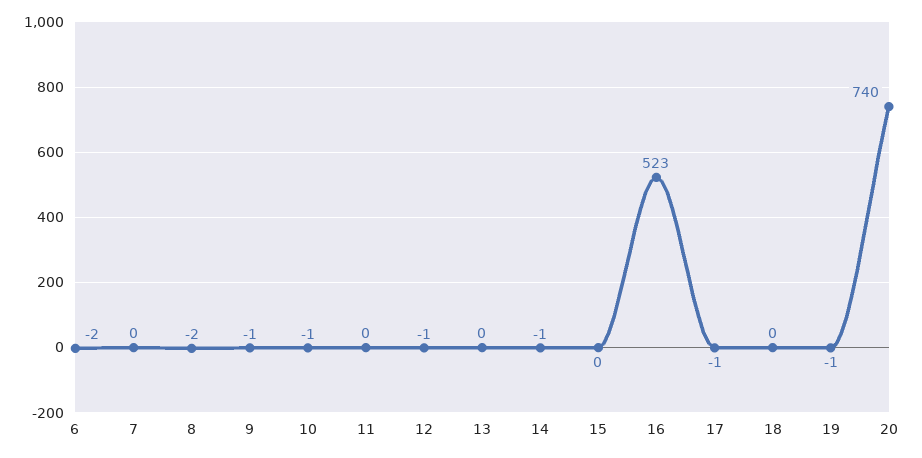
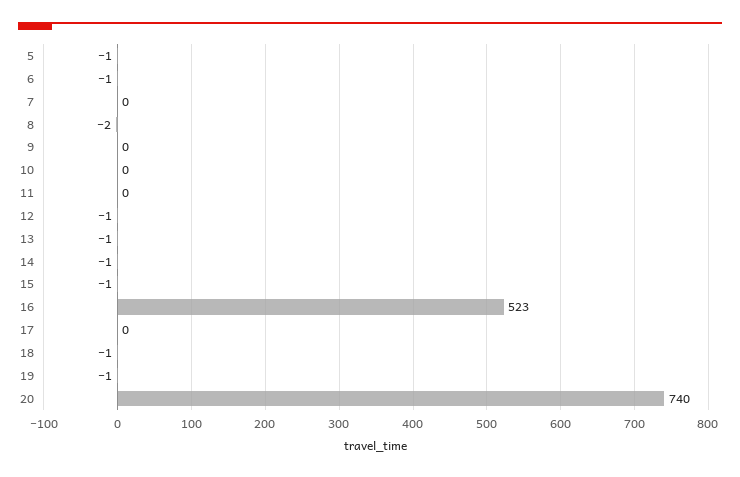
6: -2 -> -1
9: -1 -> 0
10: -1 -> 0
13: 0 -> -1
15: 0 -> -1
17: -1 -> 0
18: 0 -> -1
5: none -> -1

